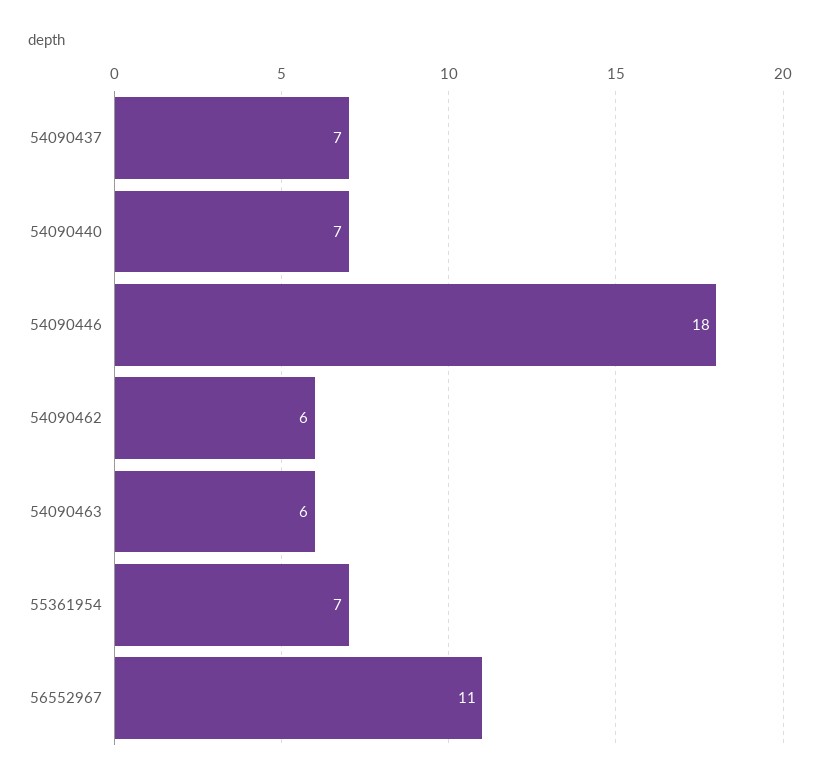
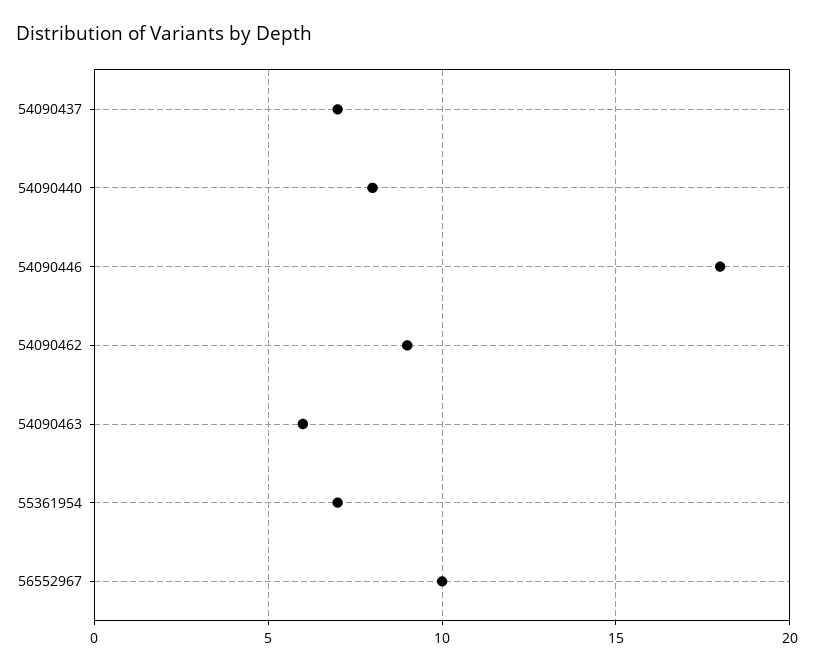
54090440: 7 -> 8
54090462: 6 -> 9
56552967: 11 -> 10

